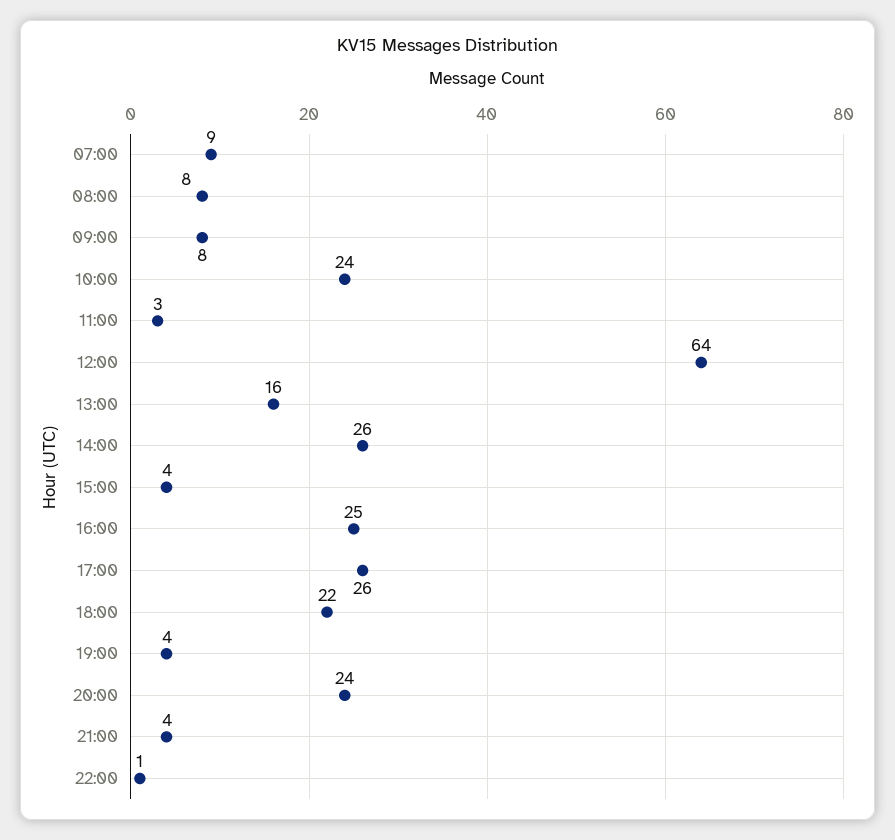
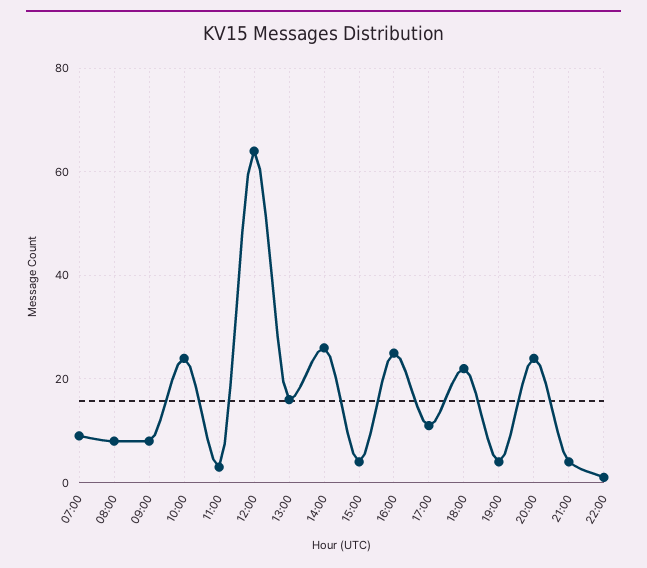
17:00: 26 -> 10

